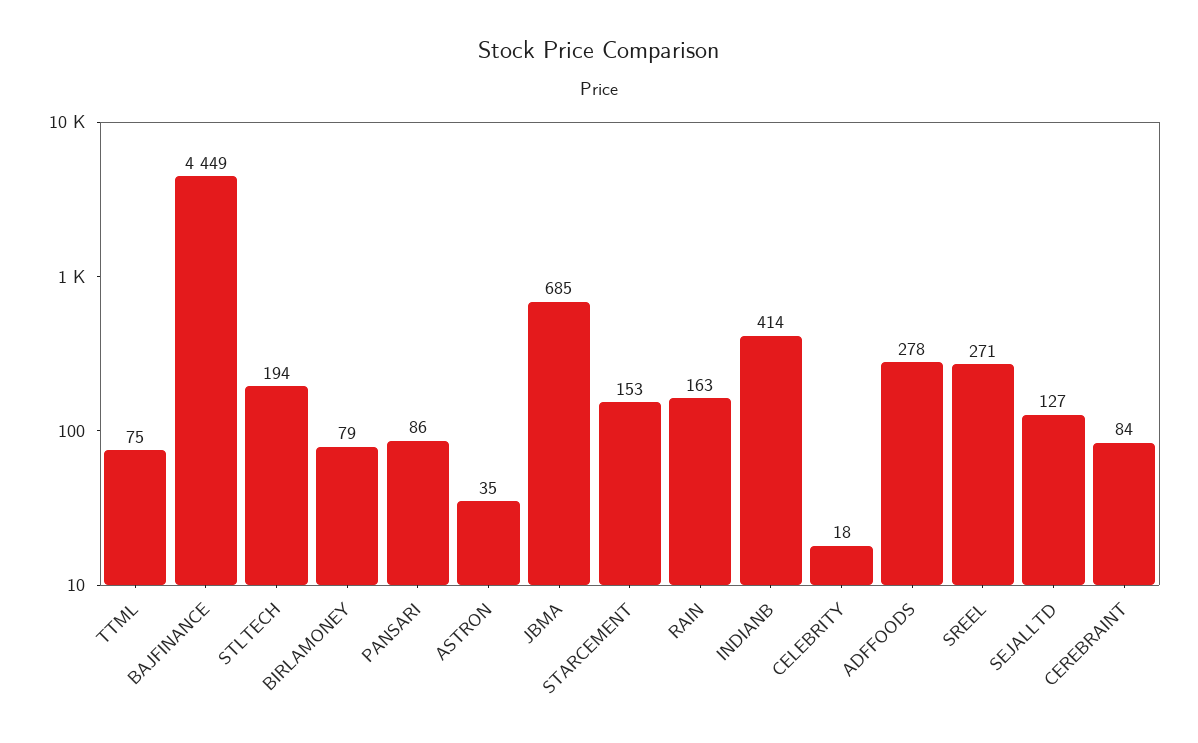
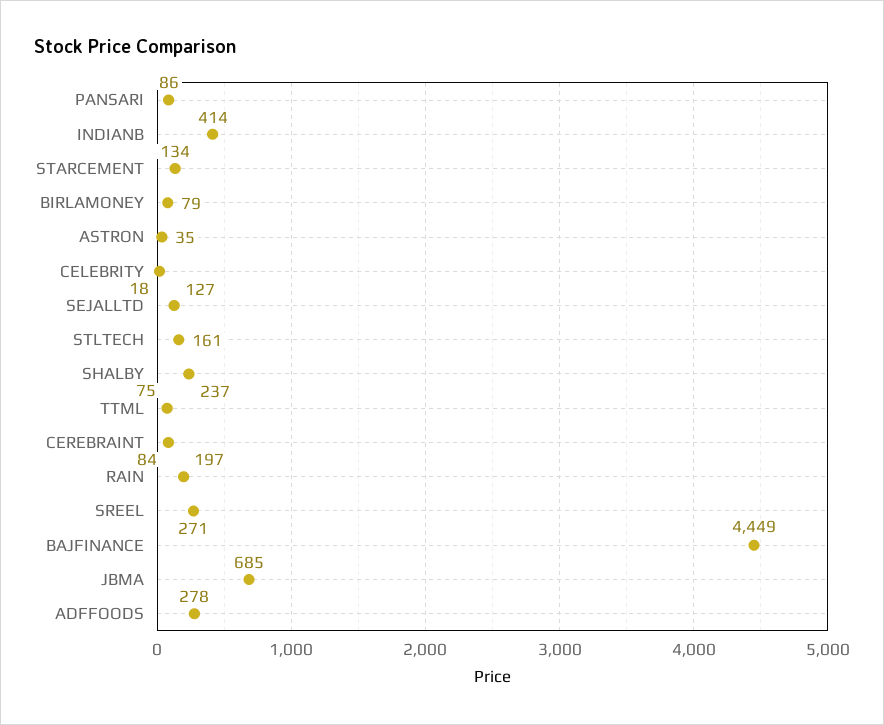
STLTECH: 194 -> 161
STARCEMENT: 153 -> 134
RAIN: 163 -> 197
SHALBY: none -> 237

